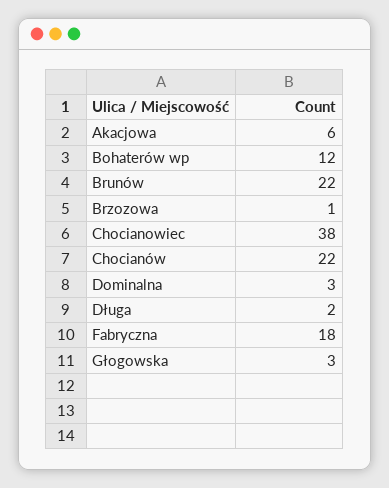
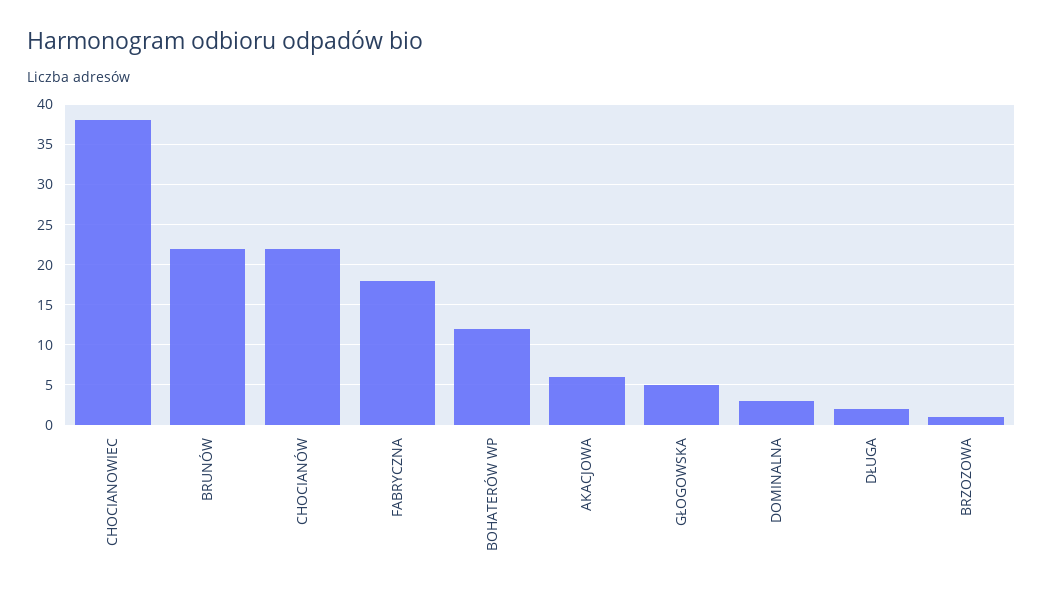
Głogowska: 3 -> 5

